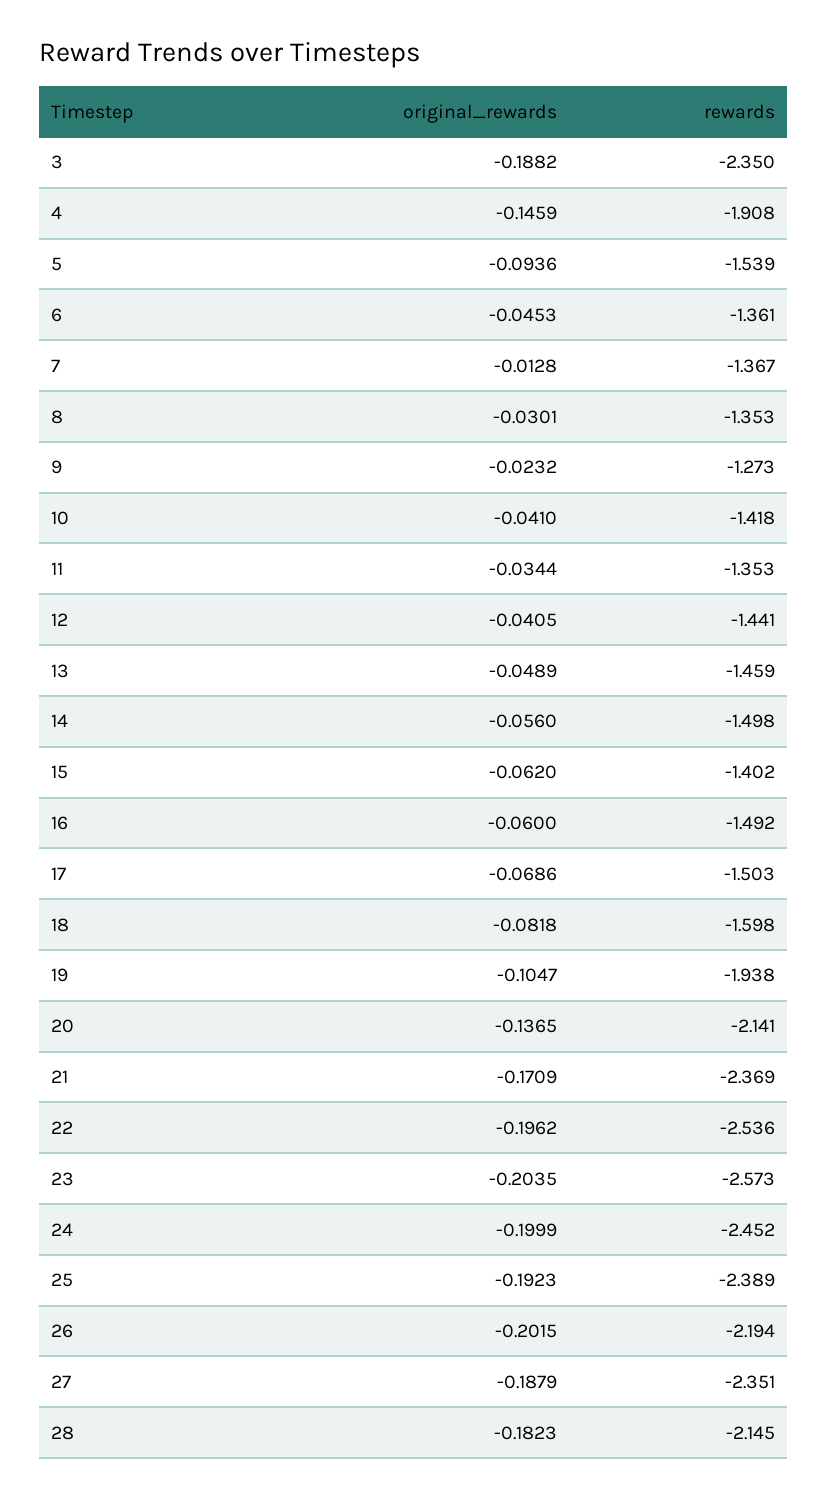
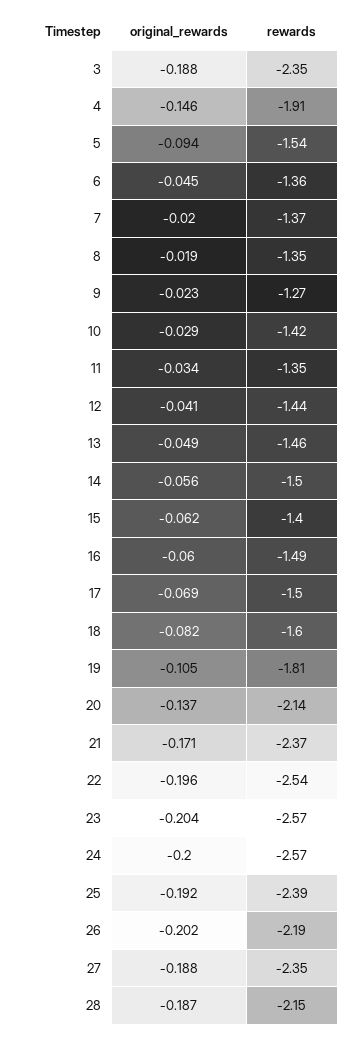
original_rewards, 7: -0.0128 -> -0.02
original_rewards, 8: -0.0301 -> -0.019
original_rewards, 10: -0.041 -> -0.029
rewards, 19: -1.938 -> -1.81
rewards, 24: -2.452 -> -2.57
original_rewards, 28: -0.1823 -> -0.187

